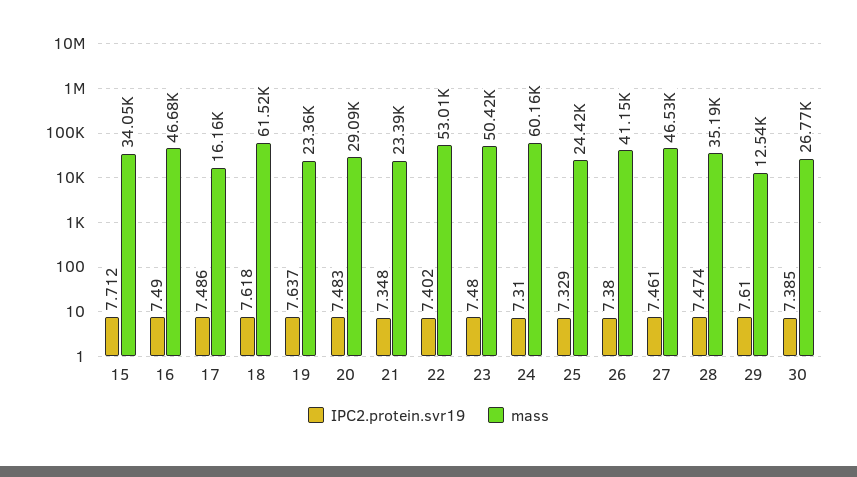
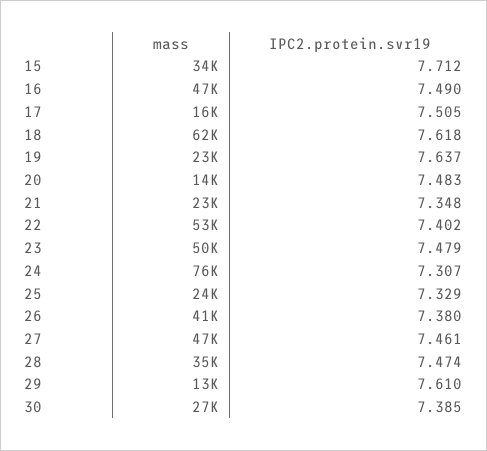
IPC2.protein.svr19, 17: 7.486 -> 7.505
mass, 20: 29090 -> 14000
IPC2.protein.svr19, 23: 7.48 -> 7.479
IPC2.protein.svr19, 24: 7.31 -> 7.307
mass, 24: 60160 -> 76000

